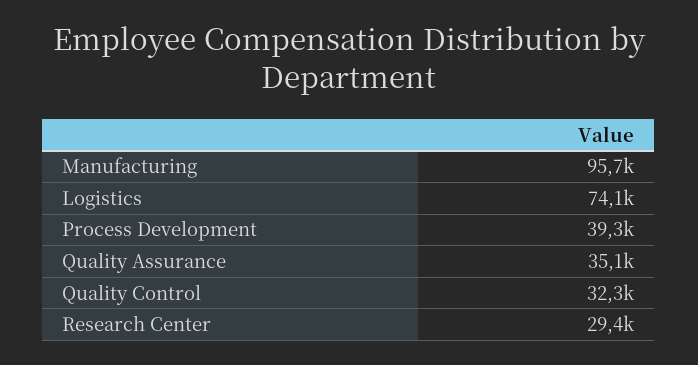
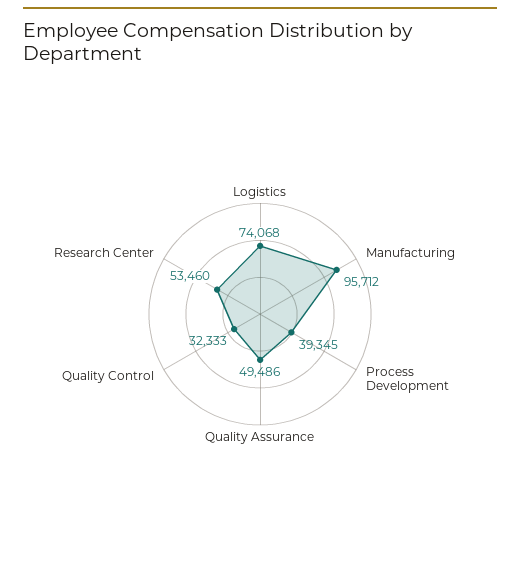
Quality Assurance: 35100 -> 49486
Research Center: 29400 -> 53460

